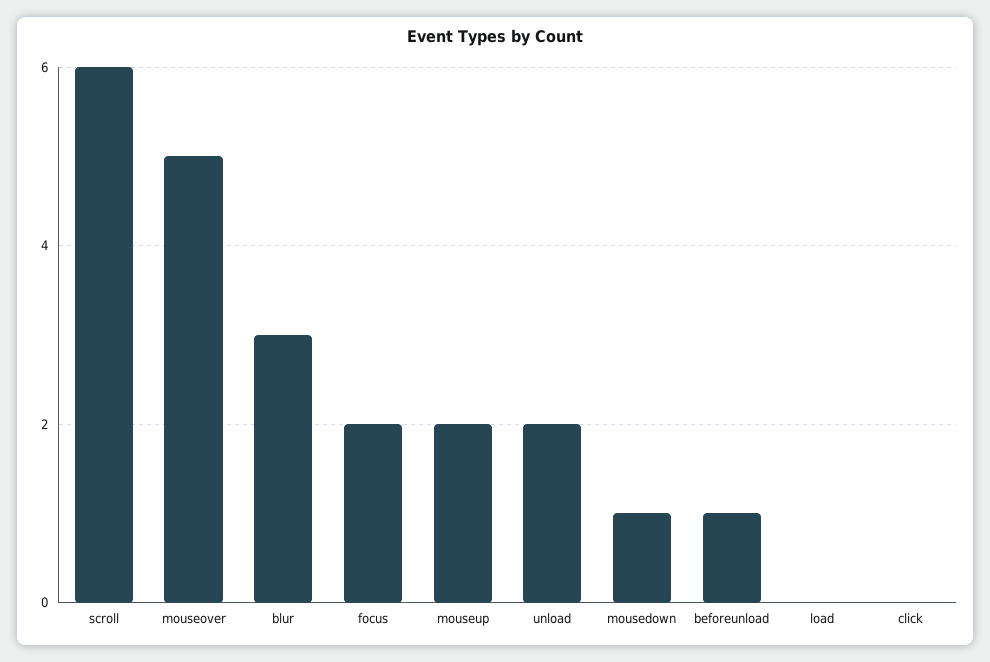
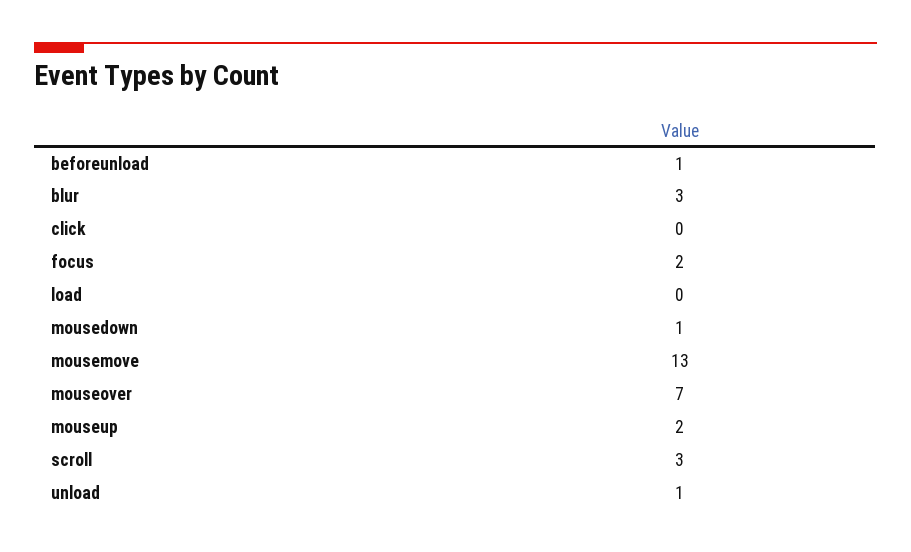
scroll: 6 -> 3
mouseover: 5 -> 7
unload: 2 -> 1
mousemove: none -> 13

